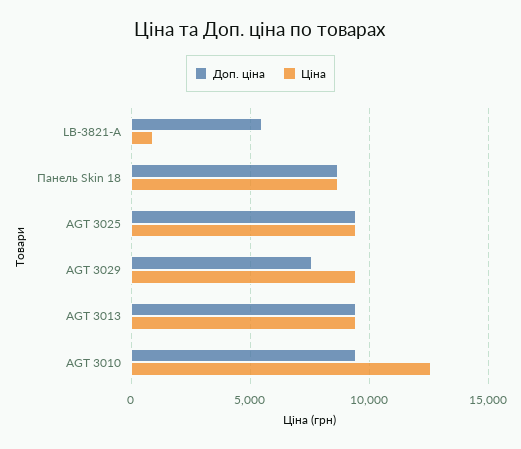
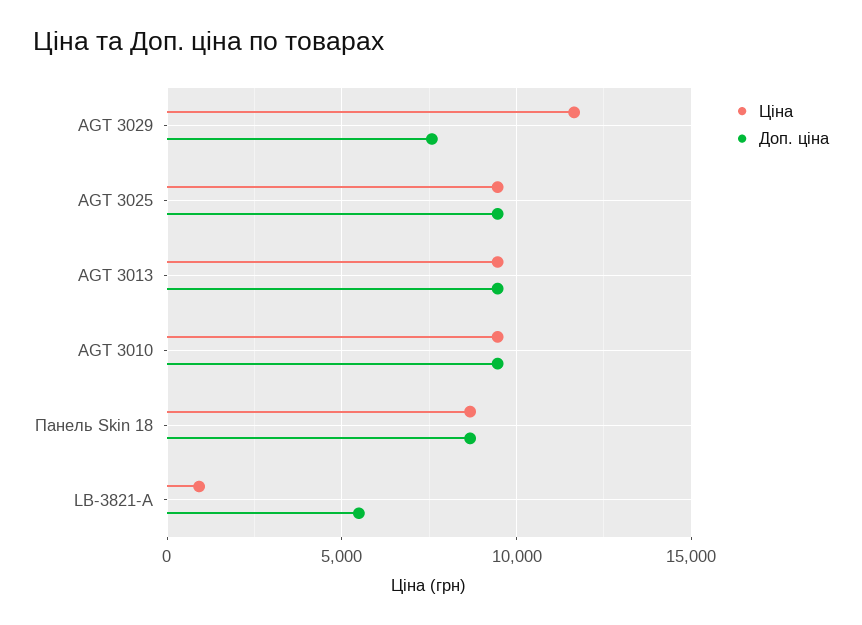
Ціна, AGT 3029: 9500 -> 11500
Ціна, AGT 3010: 12500 -> 9500

